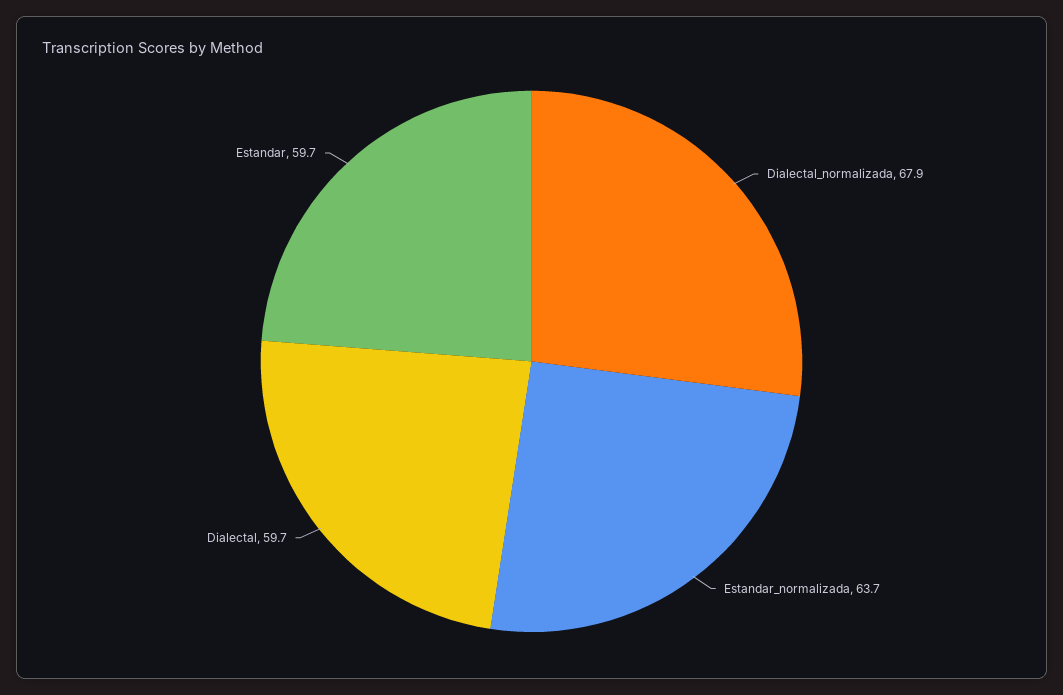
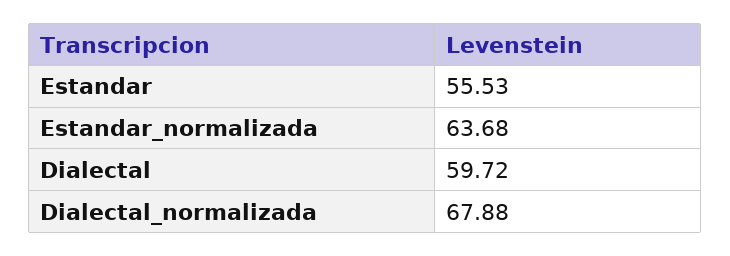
Estandar: 59.7 -> 55.53

